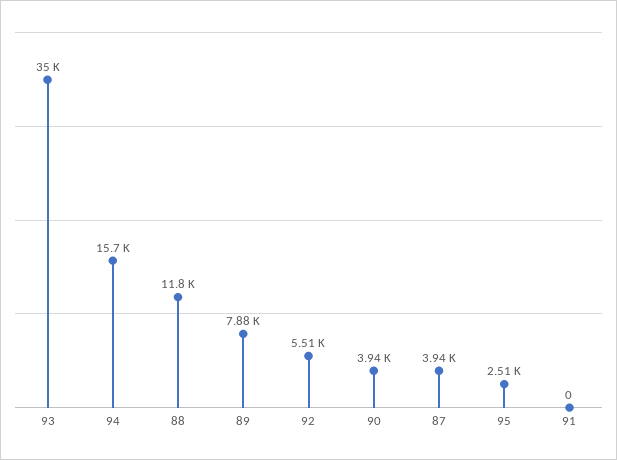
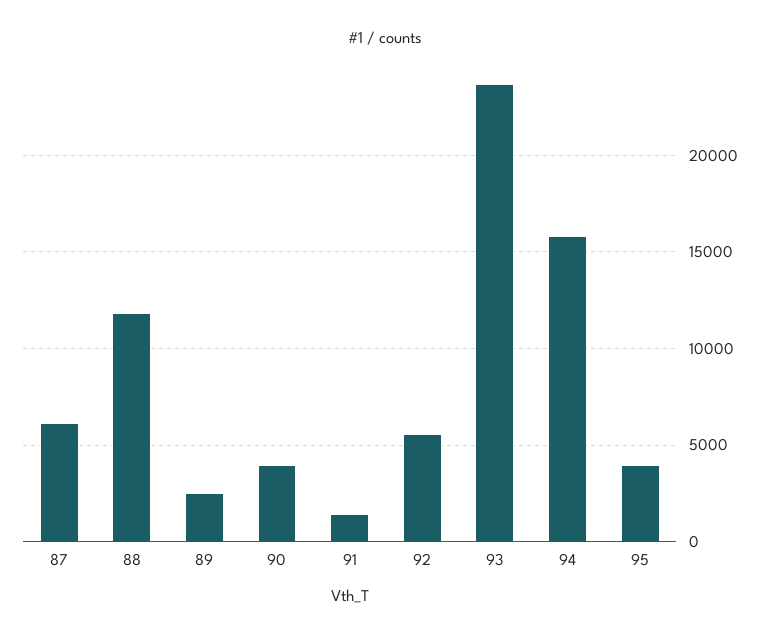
93: 35000 -> 23500
89: 7880 -> 2500
87: 3940 -> 6000
95: 2510 -> 4000
91: 0 -> 1500

